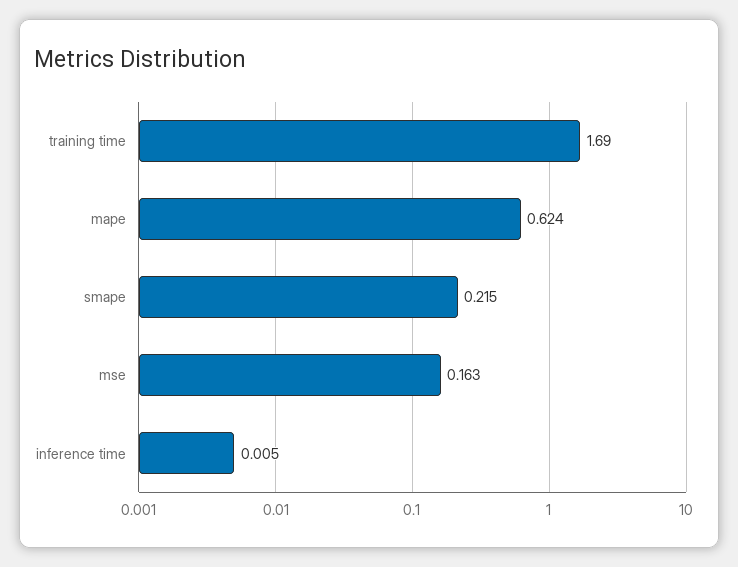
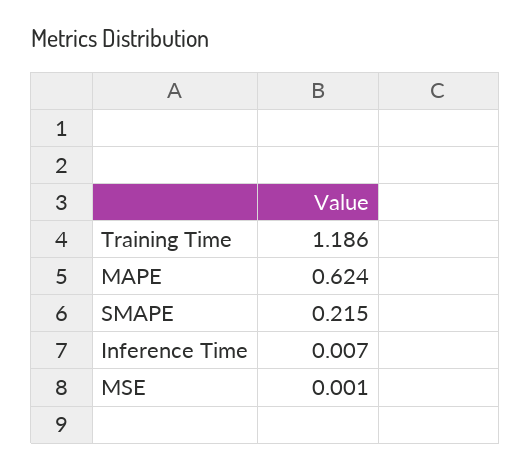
training time: 1.69 -> 1.186
mse: 0.163 -> 0.001
inference time: 0.005 -> 0.007

